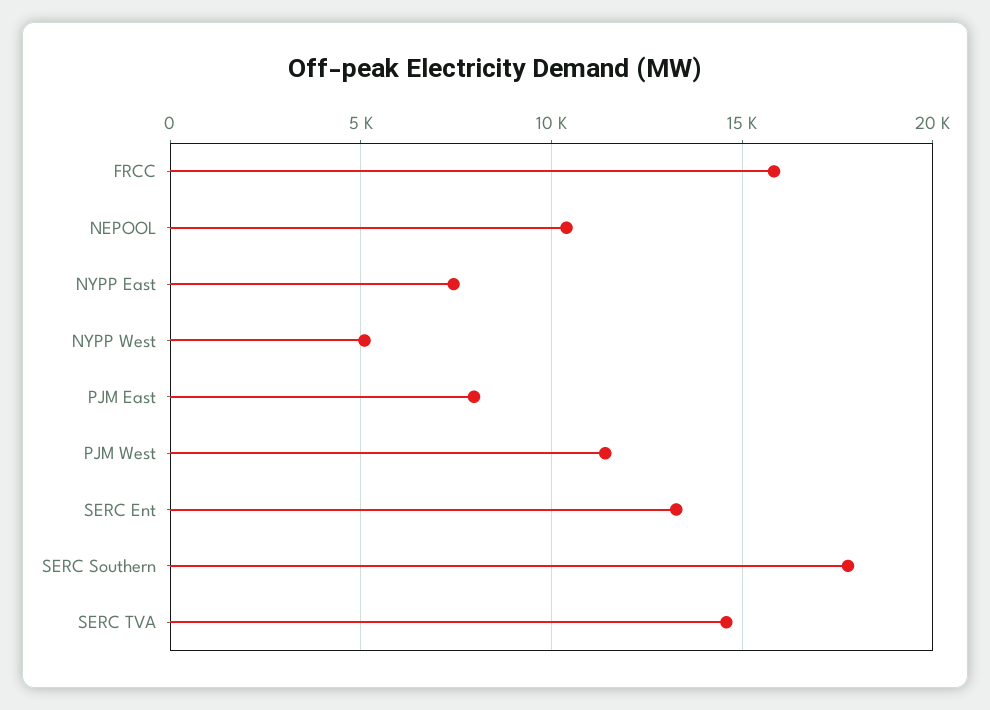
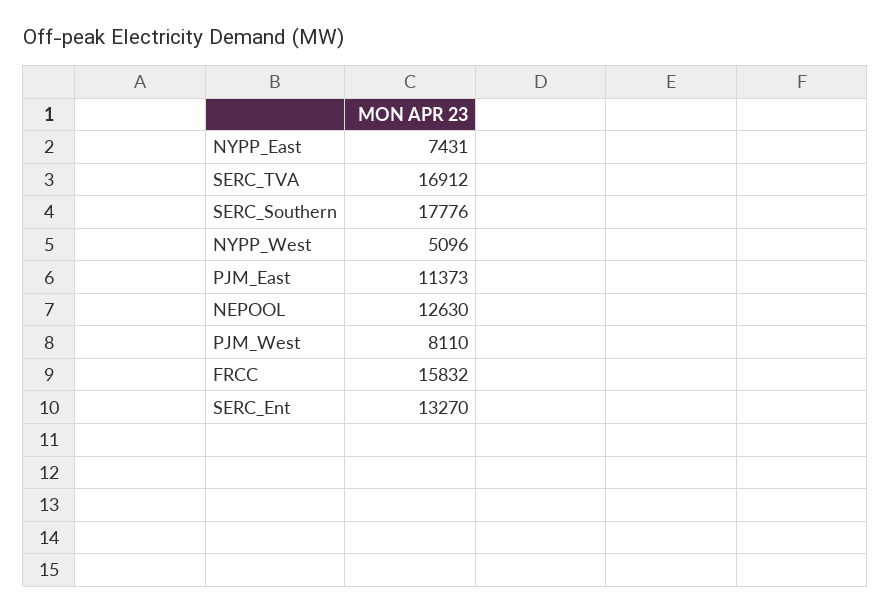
NEPOOL: 10500 -> 12630
PJM East: 8000 -> 11373
PJM West: 11500 -> 8110
SERC TVA: 14500 -> 16912

